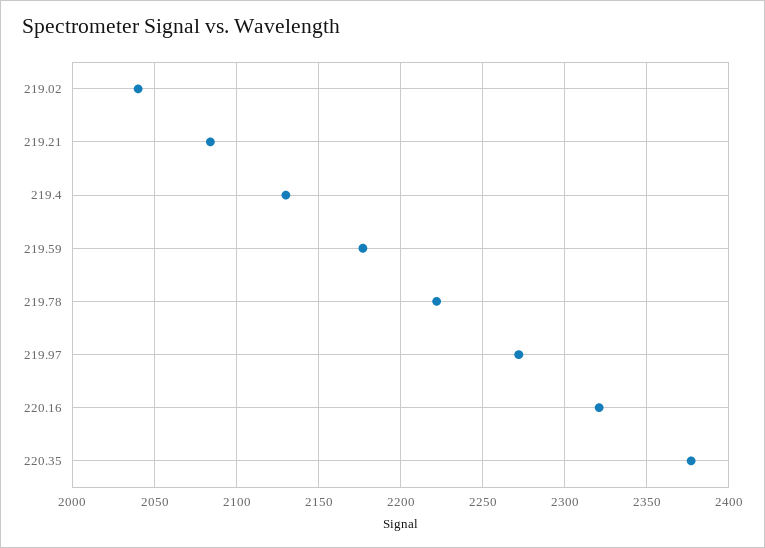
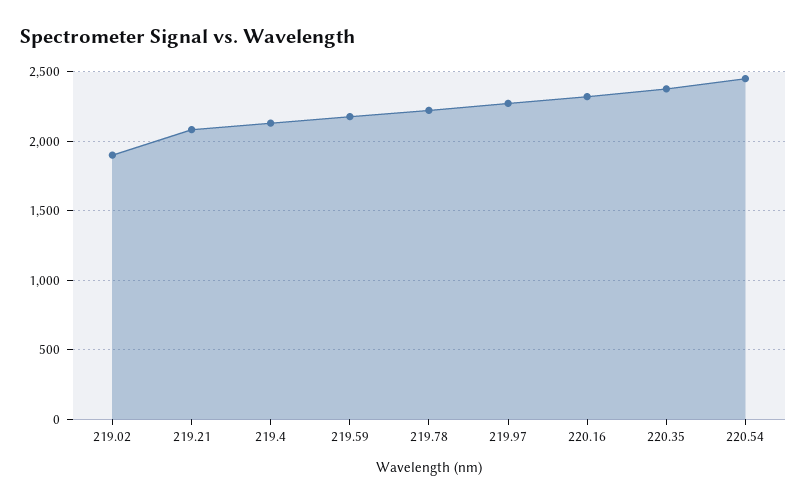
219.02: 2040 -> 1900
220.54: none -> 2450

